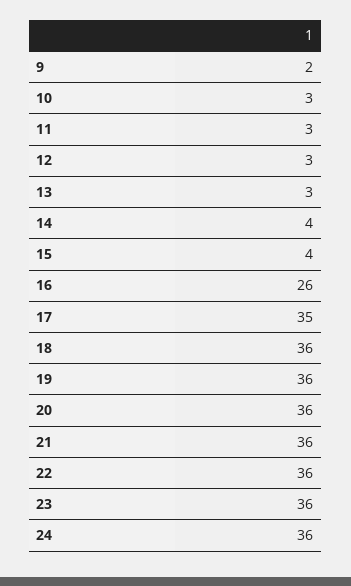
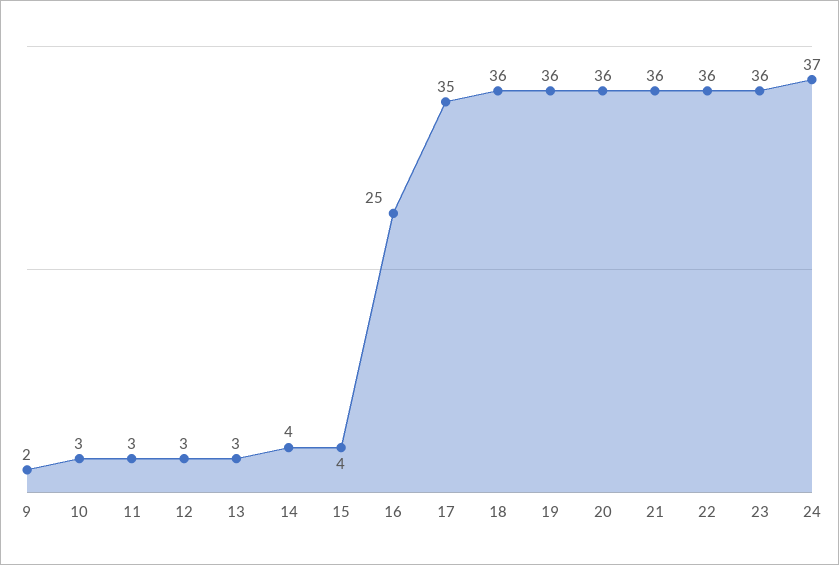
16: 26 -> 25
24: 36 -> 37

